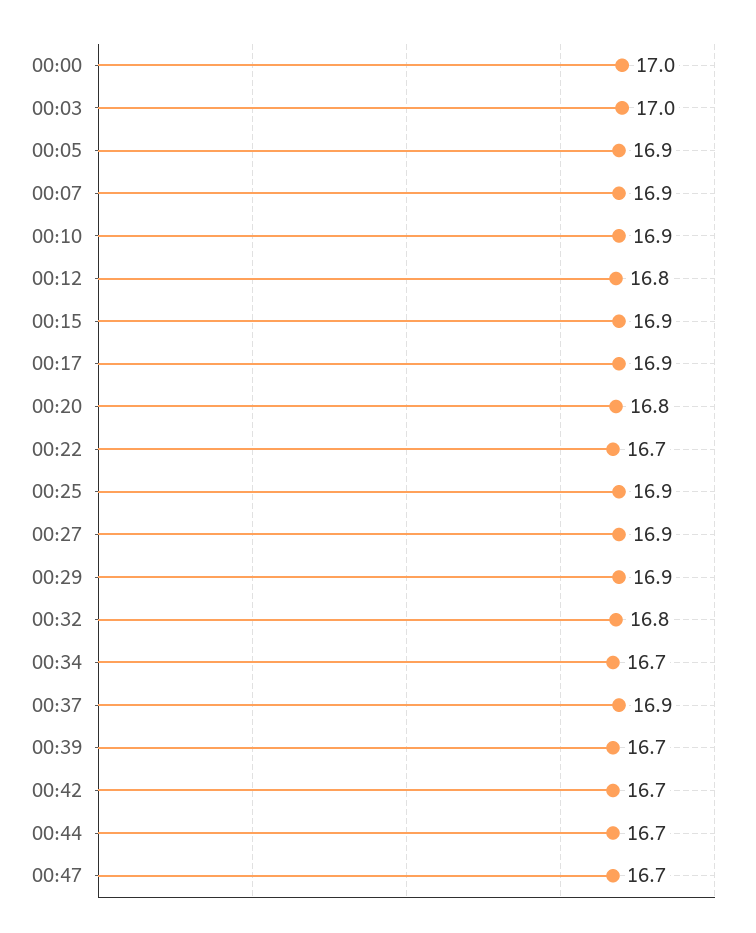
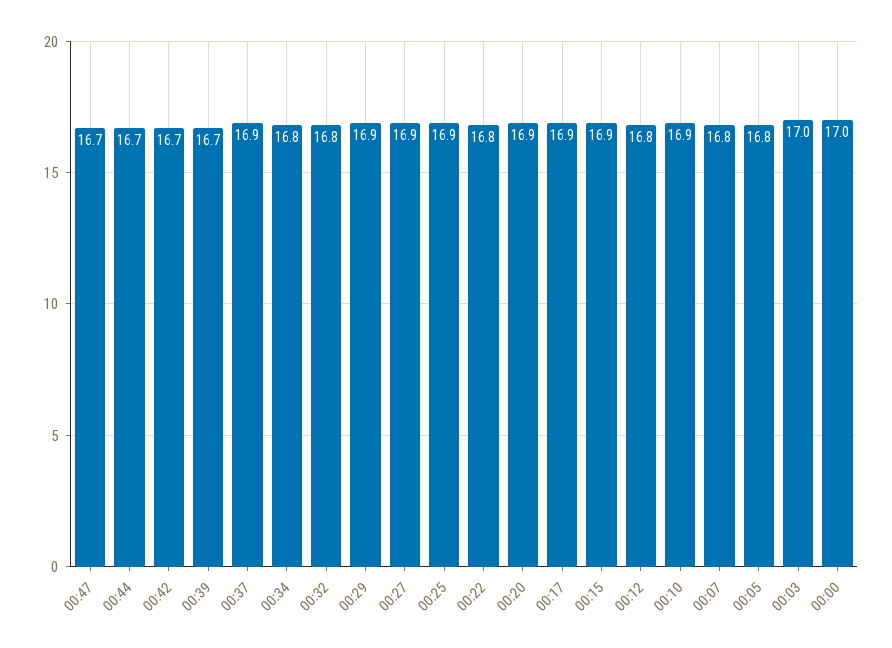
00:05: 16.9 -> 16.8
00:07: 16.9 -> 16.8
00:20: 16.8 -> 16.9
00:22: 16.7 -> 16.8
00:34: 16.7 -> 16.8

